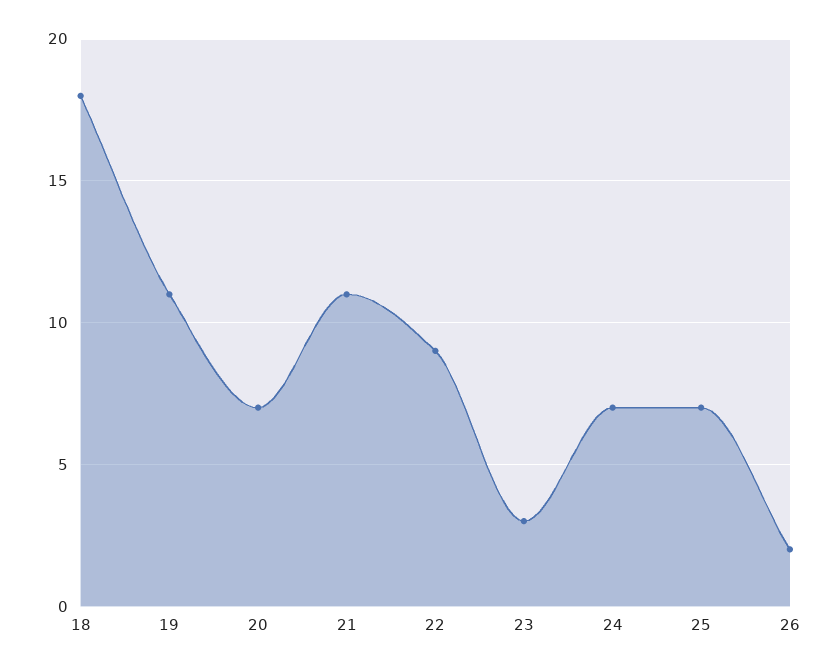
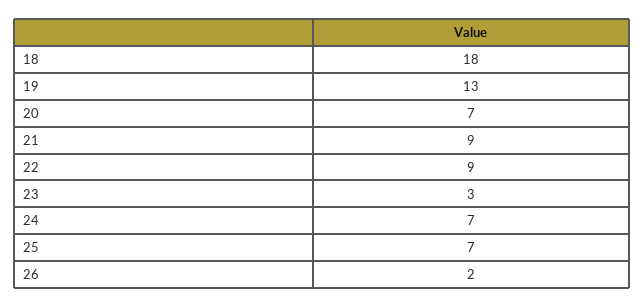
19: 11 -> 13
21: 11 -> 9

